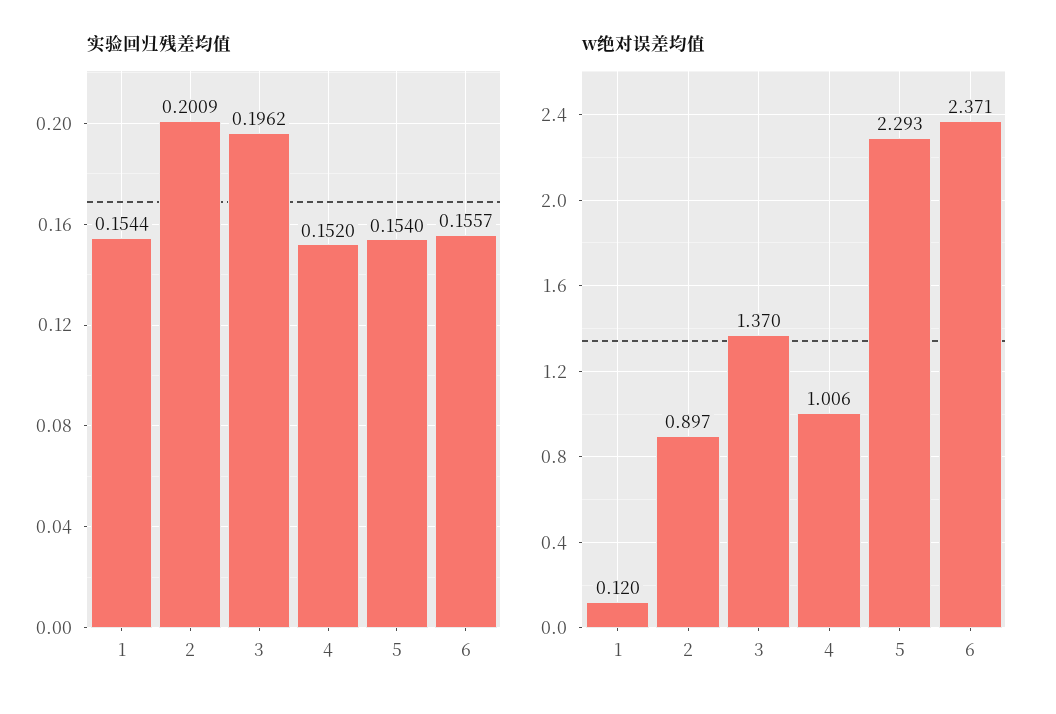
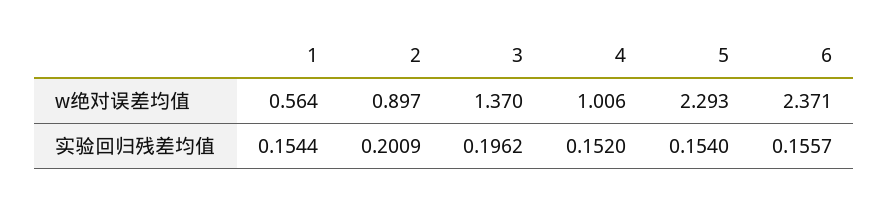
w绝对误差均值, 1: 0.12 -> 0.564

